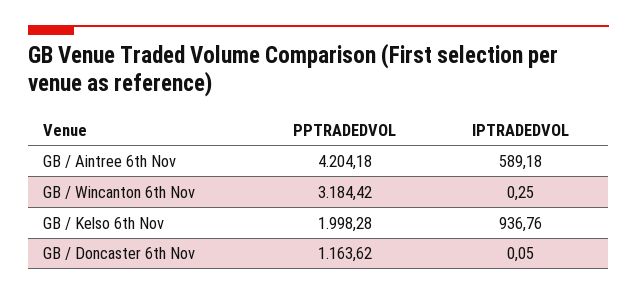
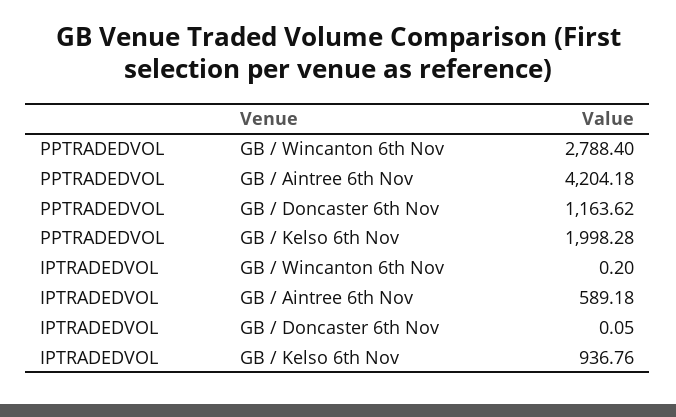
PPTRADEDVOL, GB / Wincanton 6th Nov: 3184.42 -> 2788.4
IPTRADEDVOL, GB / Wincanton 6th Nov: 0.25 -> 0.2

